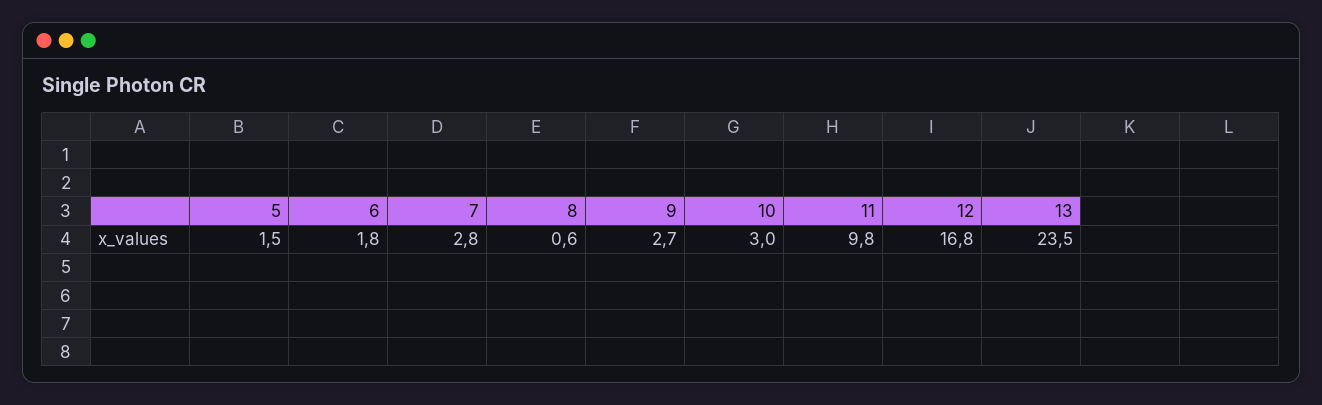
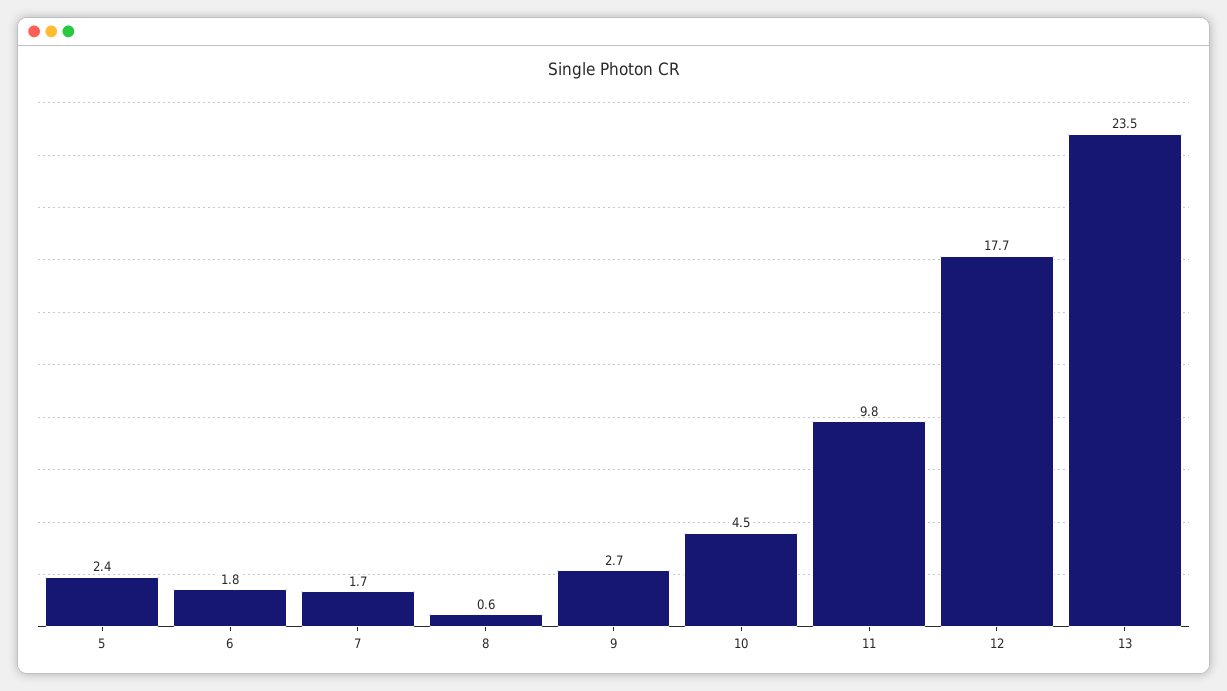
5: 1.5 -> 2.4
7: 2.8 -> 1.7
10: 3 -> 4.5
12: 16.8 -> 17.7

